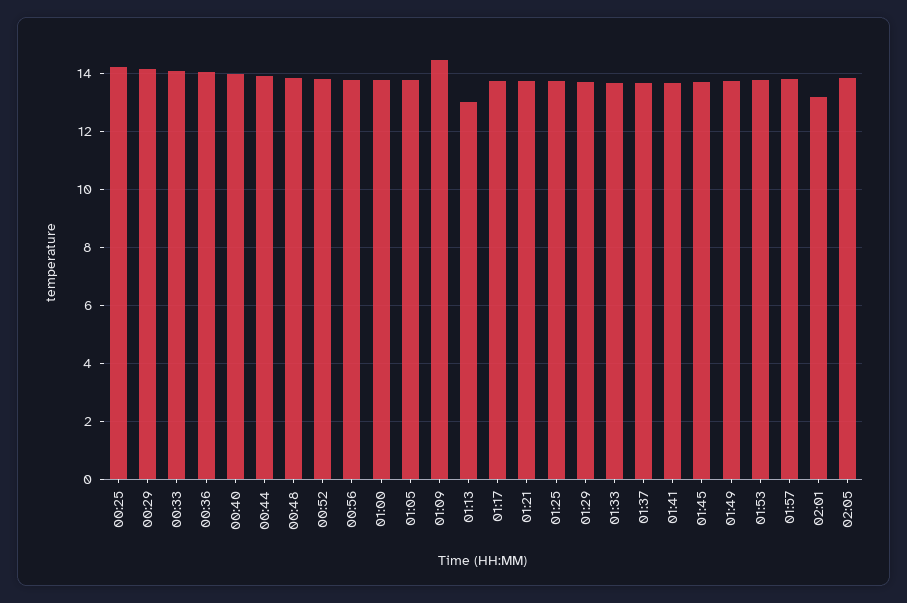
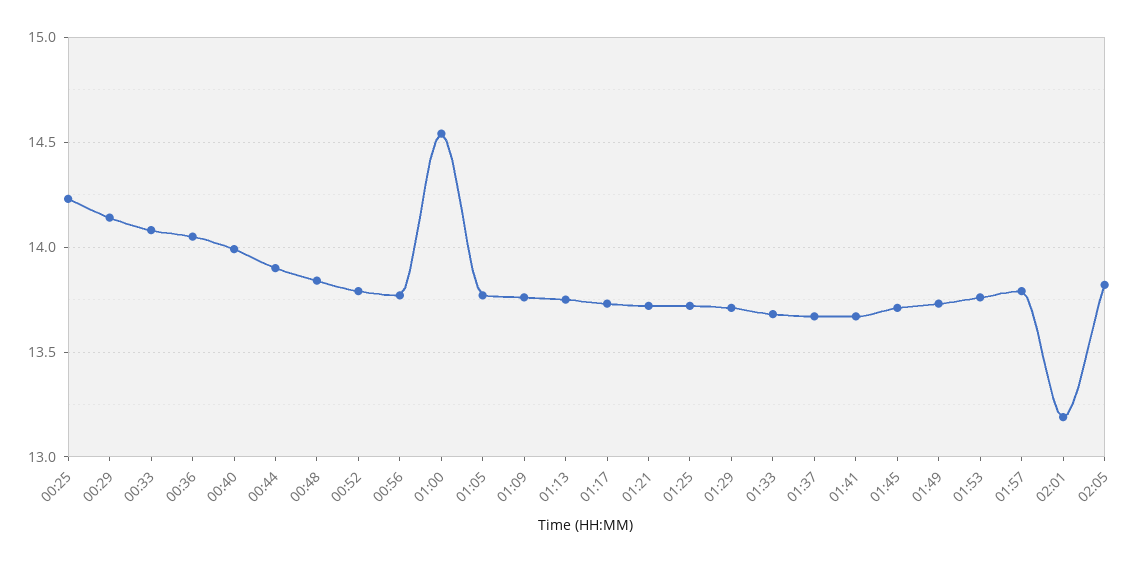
01:00: 13.75 -> 14.55
01:09: 14.5 -> 13.75
01:13: 13 -> 13.75

